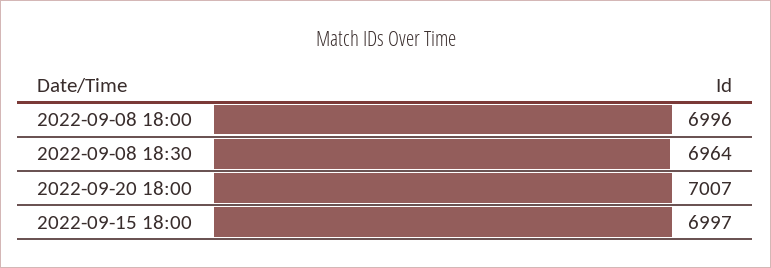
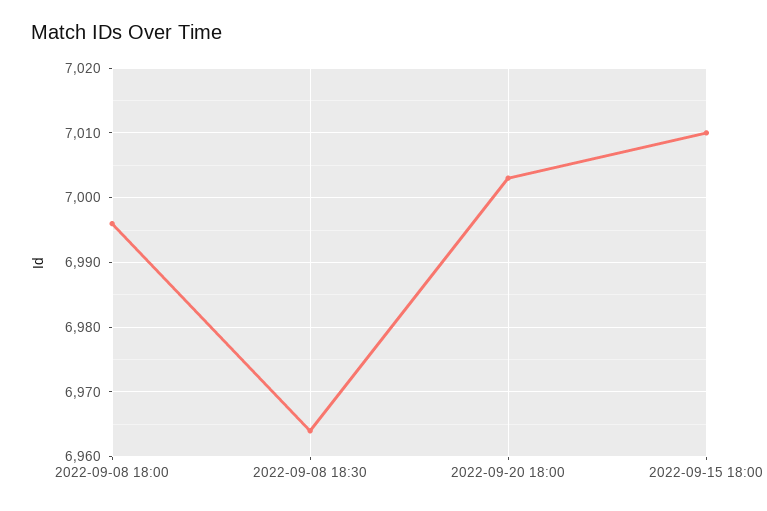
2022-09-20 18:00: 7007 -> 7003
2022-09-15 18:00: 6997 -> 7010

